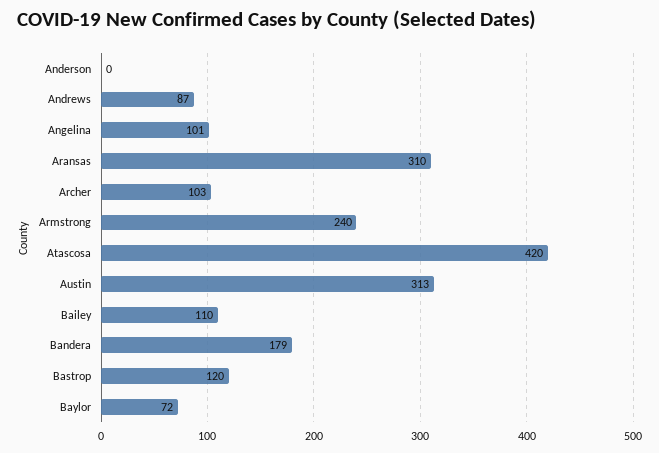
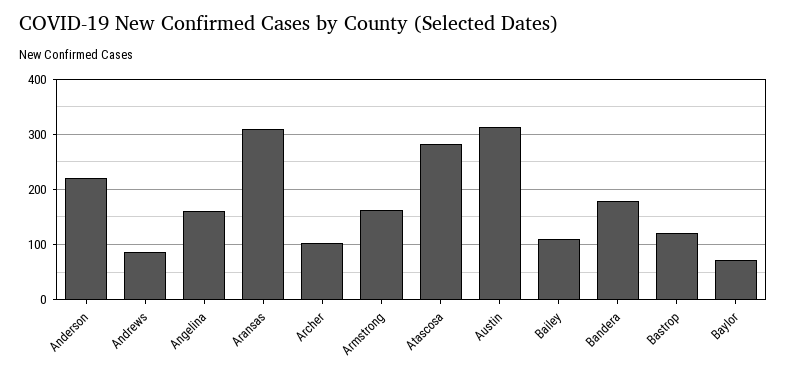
Anderson: 0 -> 220
Angelina: 101 -> 160
Armstrong: 240 -> 160
Atascosa: 420 -> 280

